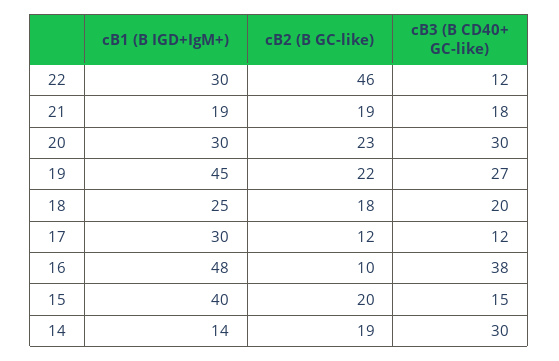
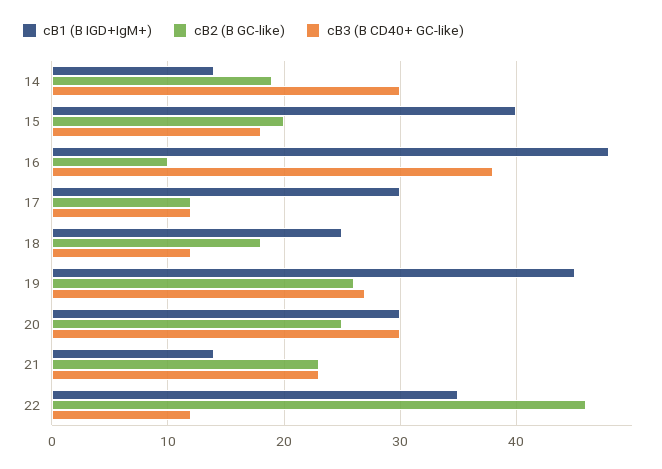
cB1 (B IGD+IgM+), 22: 30 -> 35
cB1 (B IGD+IgM+), 21: 19 -> 14
cB2 (B GC-like), 21: 19 -> 23
cB3 (B CD40+ GC-like), 21: 18 -> 23
cB2 (B GC-like), 20: 23 -> 25
cB2 (B GC-like), 19: 22 -> 26
cB3 (B CD40+ GC-like), 18: 20 -> 12
cB3 (B CD40+ GC-like), 15: 15 -> 18

